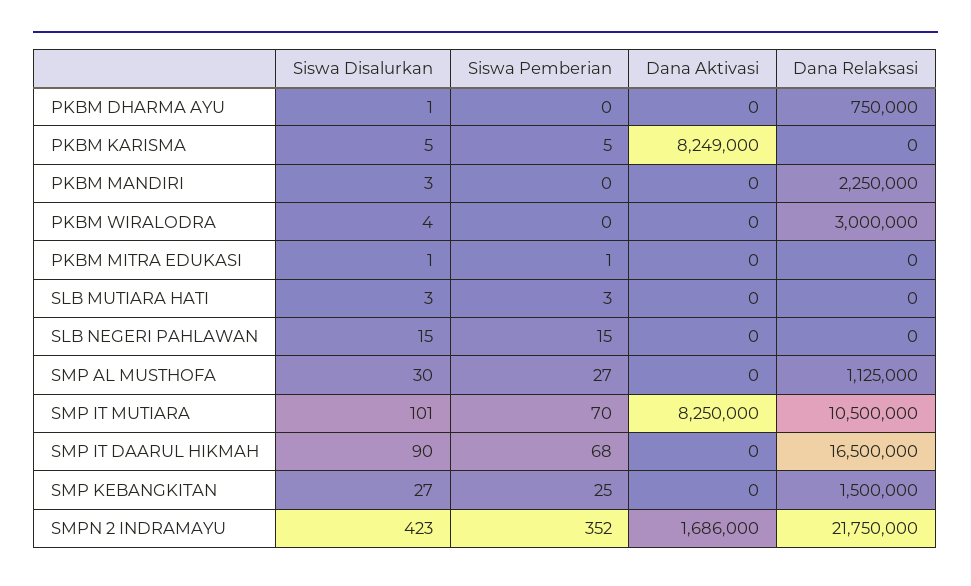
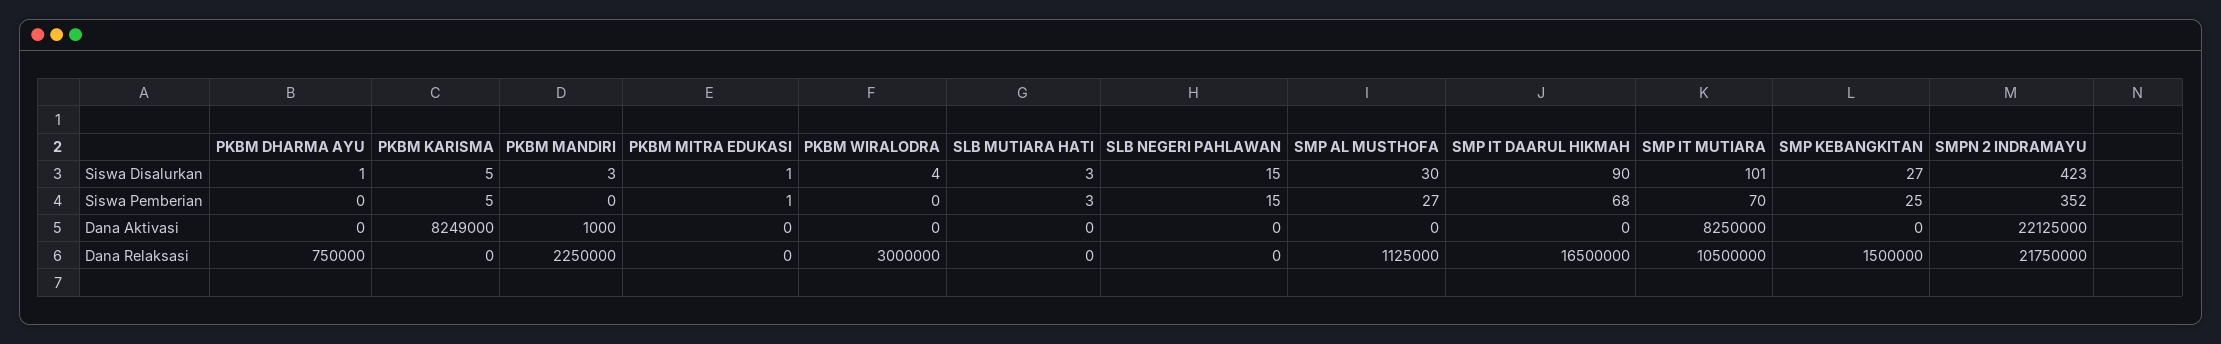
Dana Aktivasi, PKBM MANDIRI: 0 -> 1000
Dana Aktivasi, SMPN 2 INDRAMAYU: 1686000 -> 22125000

